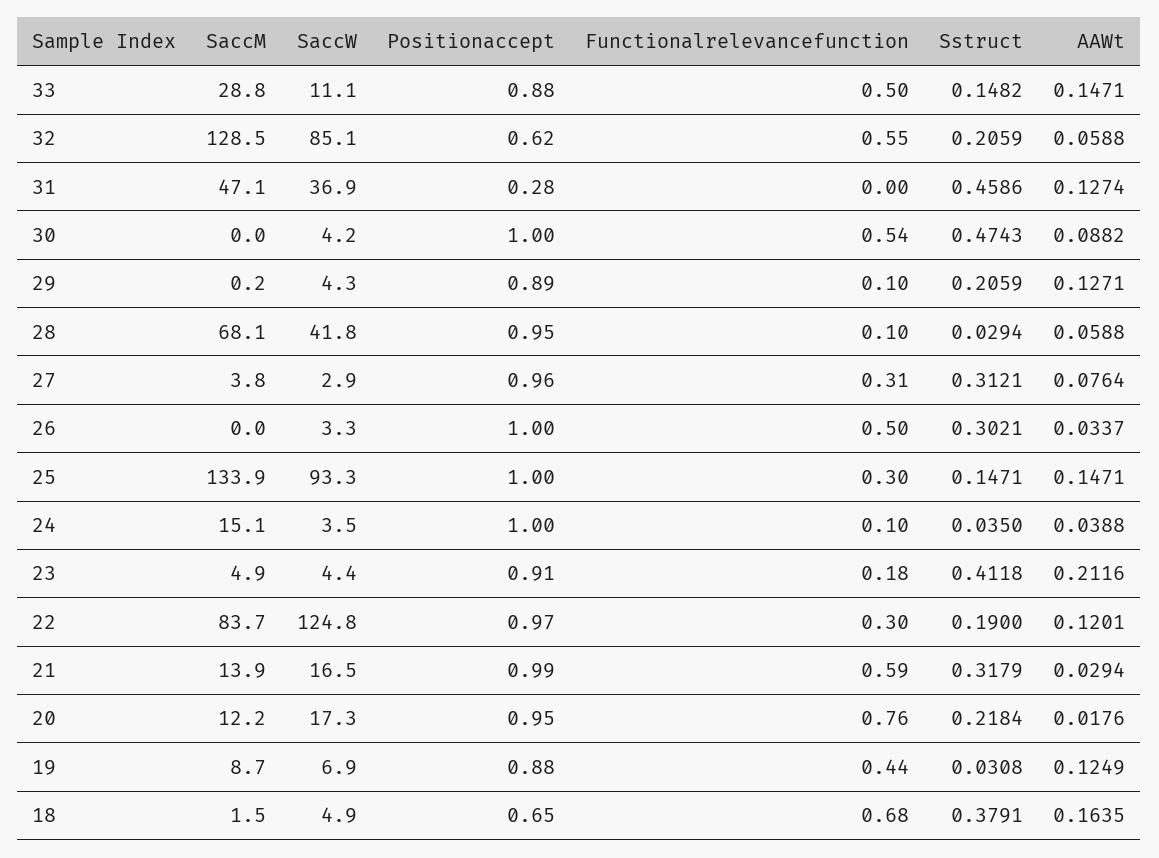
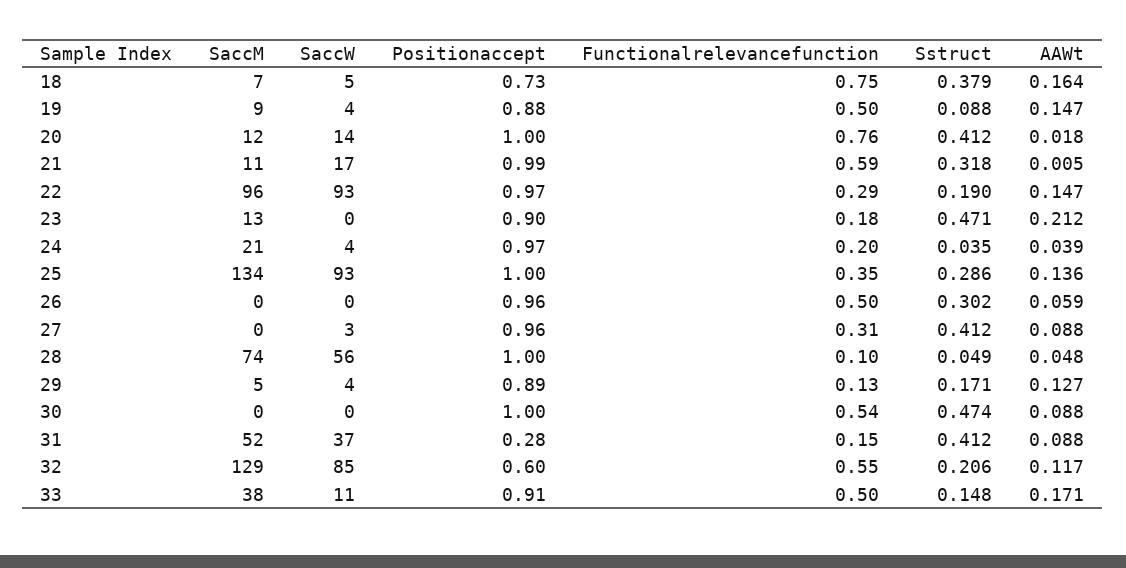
SaccM, 33: 28.8 -> 38
Positionaccept, 33: 0.88 -> 0.91
AAWt, 33: 0.1471 -> 0.171
Positionaccept, 32: 0.62 -> 0.6
AAWt, 32: 0.0588 -> 0.117
SaccM, 31: 47.1 -> 52
Functionalrelevancefunction, 31: 0 -> 0.15
Sstruct, 31: 0.4586 -> 0.412
AAWt, 31: 0.1274 -> 0.088
SaccW, 30: 4.2 -> 0
SaccM, 29: 0.2 -> 5
Functionalrelevancefunction, 29: 0.1 -> 0.13
Sstruct, 29: 0.2059 -> 0.171
SaccM, 28: 68.1 -> 74
SaccW, 28: 41.8 -> 56
Positionaccept, 28: 0.95 -> 1
Sstruct, 28: 0.0294 -> 0.049
AAWt, 28: 0.0588 -> 0.048
SaccM, 27: 3.8 -> 0
Sstruct, 27: 0.3121 -> 0.412
AAWt, 27: 0.0764 -> 0.088
SaccW, 26: 3.3 -> 0
Positionaccept, 26: 1 -> 0.96
AAWt, 26: 0.0337 -> 0.059
Functionalrelevancefunction, 25: 0.3 -> 0.35
Sstruct, 25: 0.1471 -> 0.286
AAWt, 25: 0.1471 -> 0.136
SaccM, 24: 15.1 -> 21
Positionaccept, 24: 1 -> 0.97
Functionalrelevancefunction, 24: 0.1 -> 0.2
SaccM, 23: 4.9 -> 13
SaccW, 23: 4.4 -> 0
Positionaccept, 23: 0.91 -> 0.9
Sstruct, 23: 0.4118 -> 0.471
SaccM, 22: 83.7 -> 96
SaccW, 22: 124.8 -> 93
Functionalrelevancefunction, 22: 0.3 -> 0.29
AAWt, 22: 0.1201 -> 0.147
SaccM, 21: 13.9 -> 11
AAWt, 21: 0.0294 -> 0.005
SaccW, 20: 17.3 -> 14
Positionaccept, 20: 0.95 -> 1
Sstruct, 20: 0.2184 -> 0.412
SaccW, 19: 6.9 -> 4
Functionalrelevancefunction, 19: 0.44 -> 0.5
Sstruct, 19: 0.0308 -> 0.088
AAWt, 19: 0.1249 -> 0.147
SaccM, 18: 1.5 -> 7
Positionaccept, 18: 0.65 -> 0.73
Functionalrelevancefunction, 18: 0.68 -> 0.75

